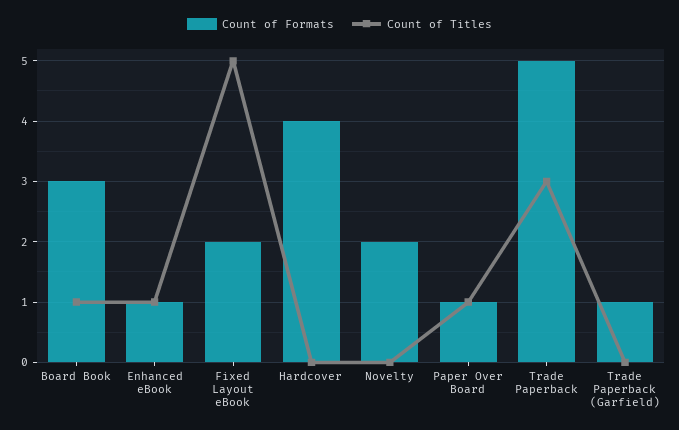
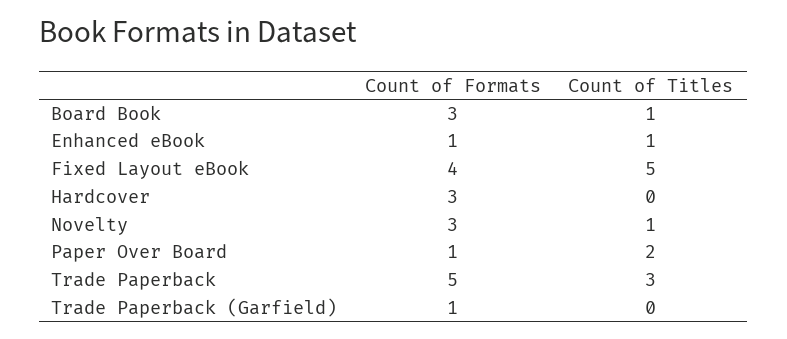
Count of Formats, Fixed Layout eBook: 2 -> 4
Count of Formats, Hardcover: 4 -> 3
Count of Formats, Novelty: 2 -> 3
Count of Titles, Novelty: 0 -> 1
Count of Titles, Paper Over Board: 1 -> 2

